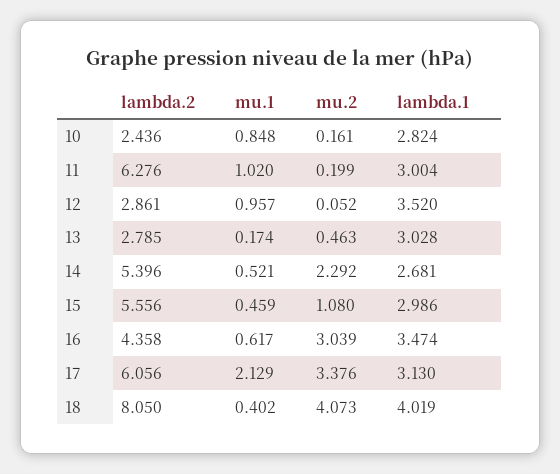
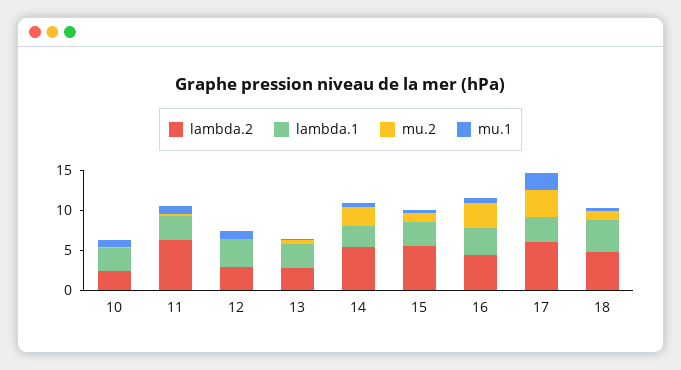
lambda.2, 18: 8.05 -> 5
mu.2, 18: 4.073 -> 1

